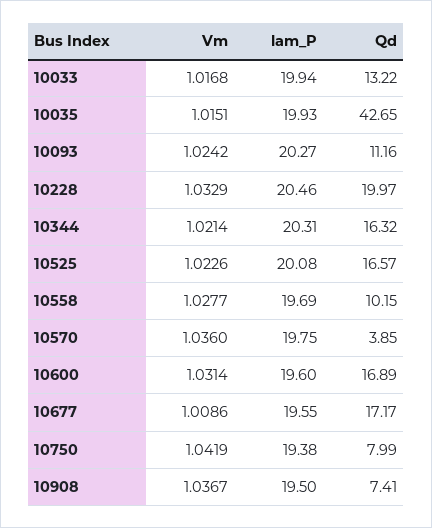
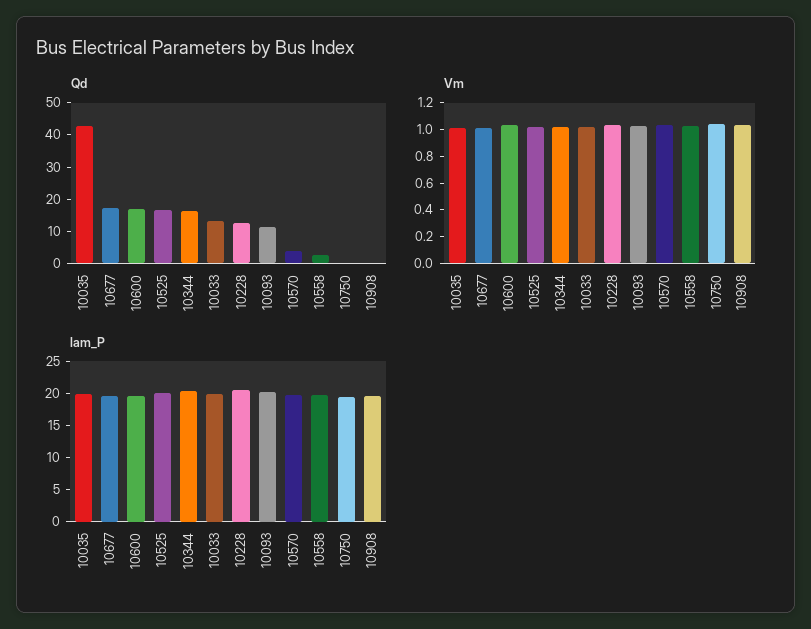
Qd, 10228: 19.97 -> 12.5
Qd, 10558: 10.15 -> 2.5
Qd, 10750: 7.99 -> 0
Qd, 10908: 7.41 -> 0

